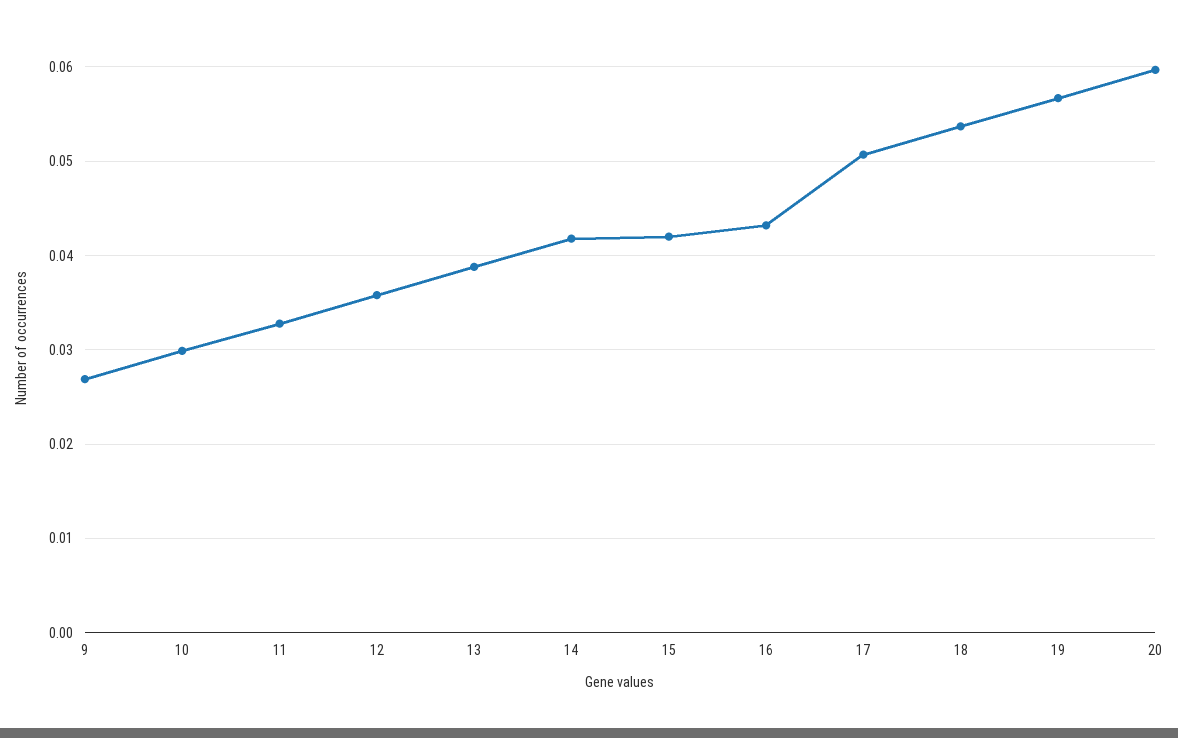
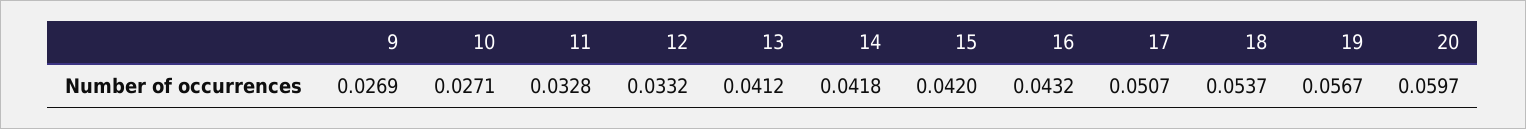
10: 0.03 -> 0.0271
12: 0.036 -> 0.0332
13: 0.039 -> 0.0412

